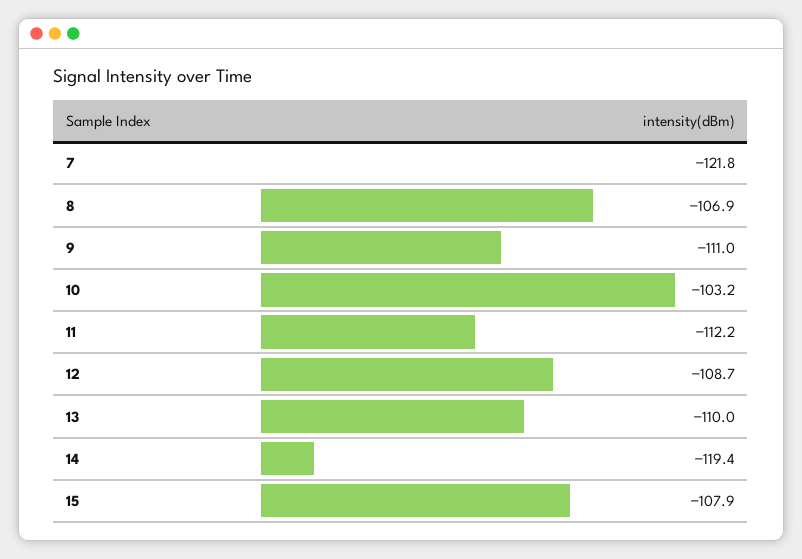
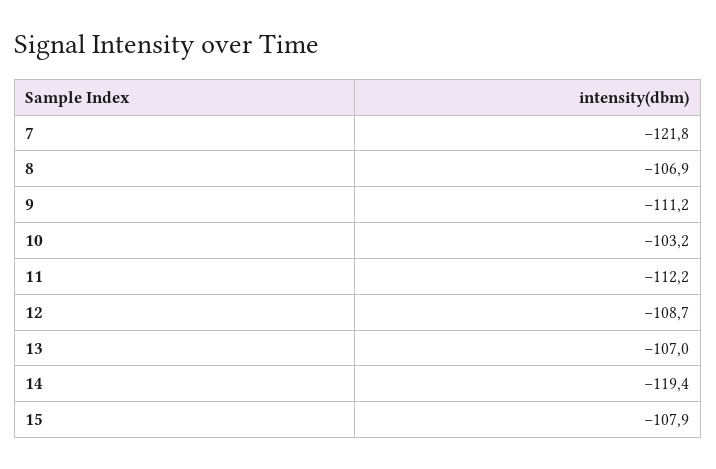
9: -111 -> -111.2
13: -110 -> -107

